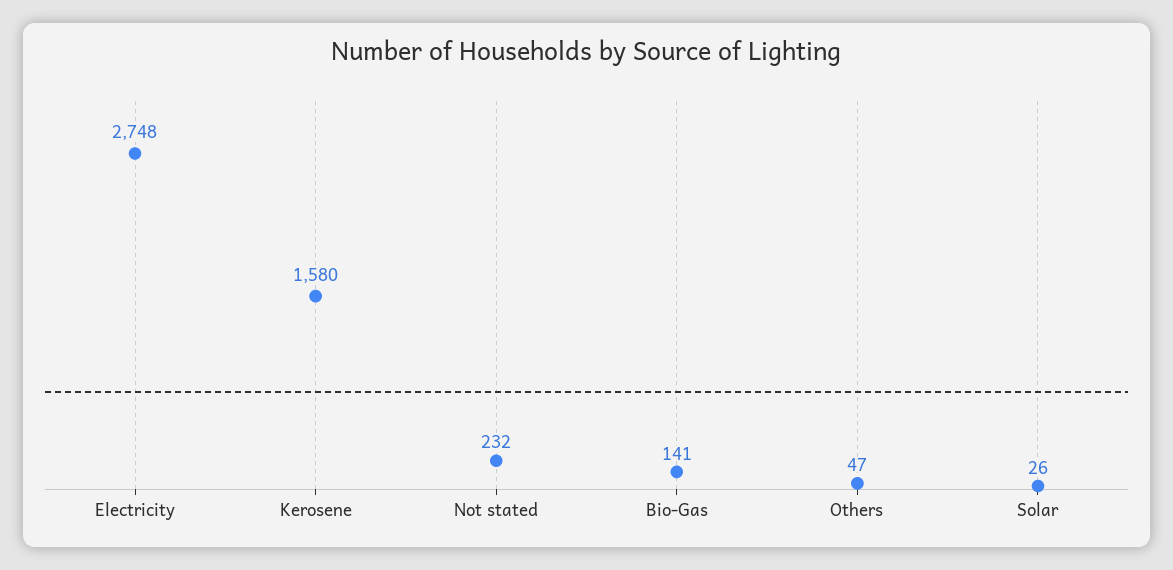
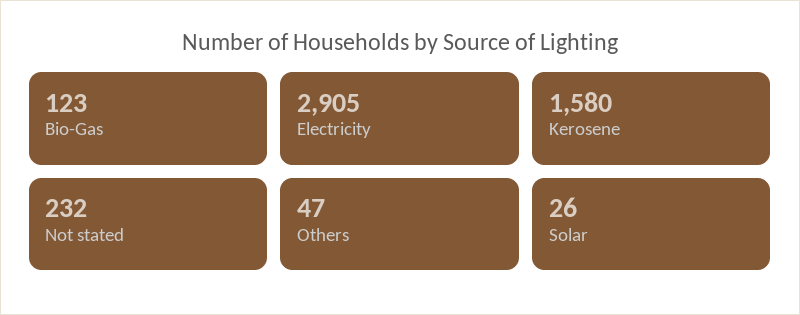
Electricity: 2748 -> 2905
Bio-Gas: 141 -> 123

